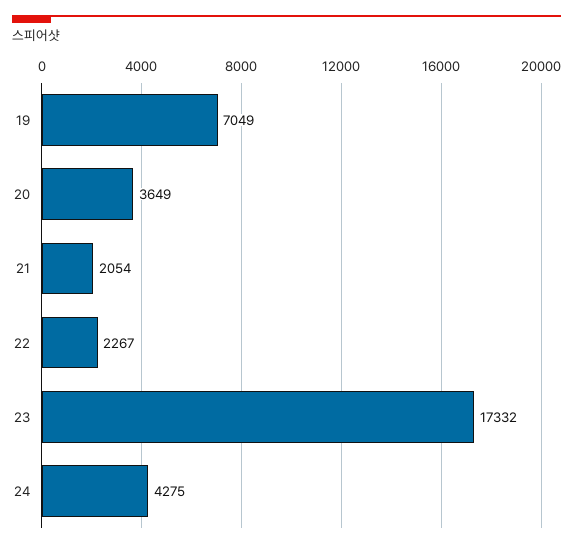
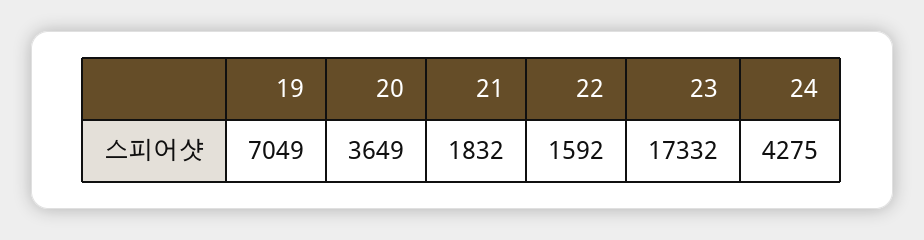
21: 2054 -> 1832
22: 2267 -> 1592

